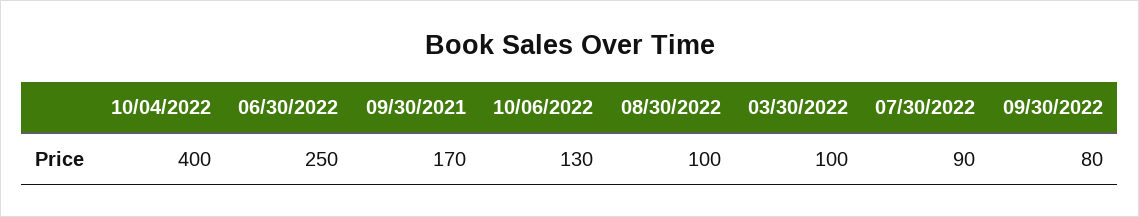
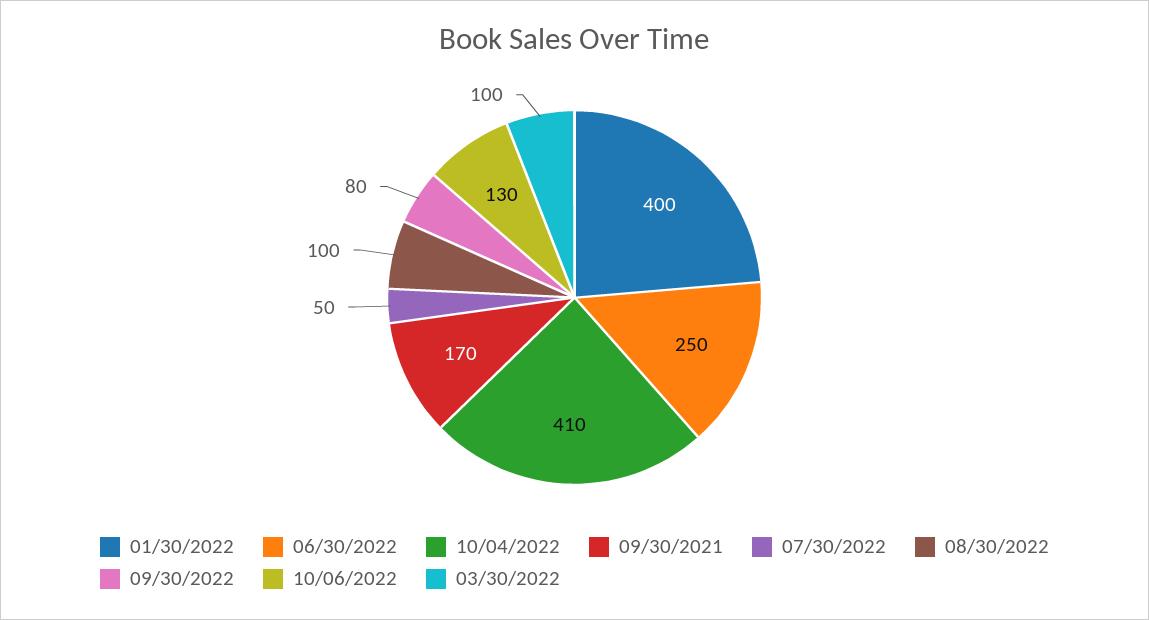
10/04/2022: 400 -> 410
07/30/2022: 90 -> 50
01/30/2022: none -> 400

